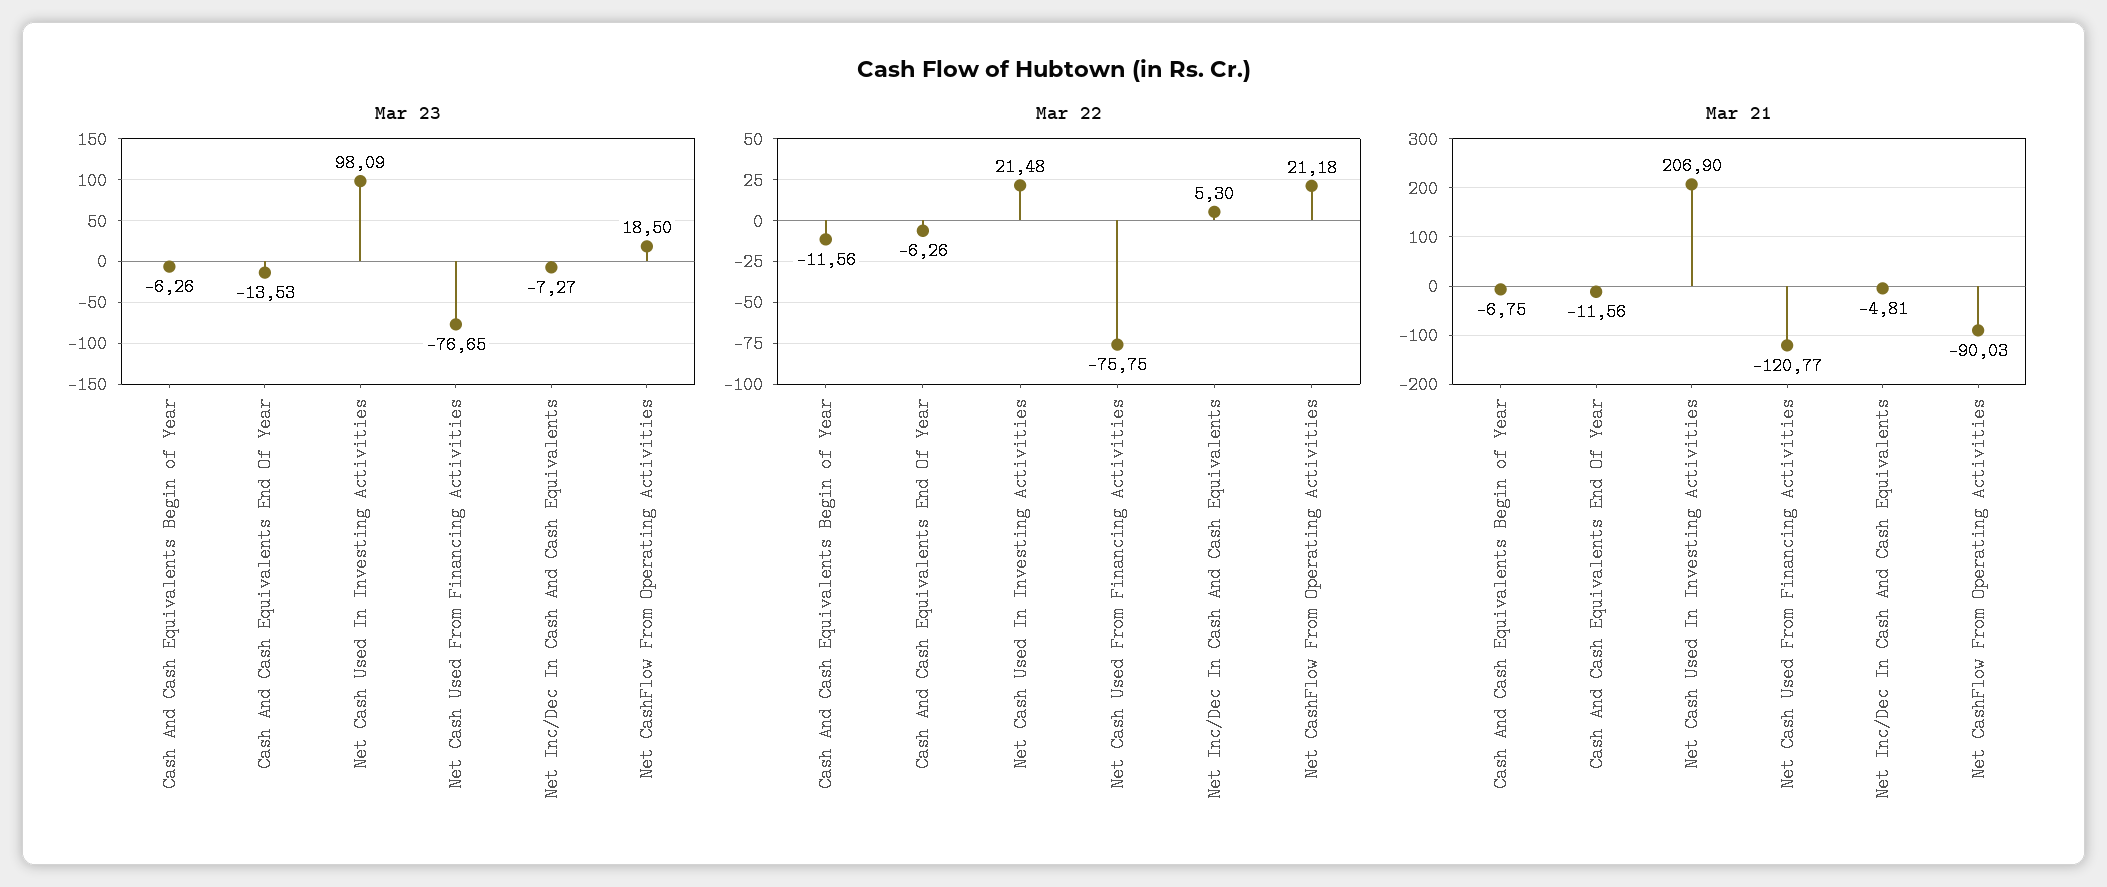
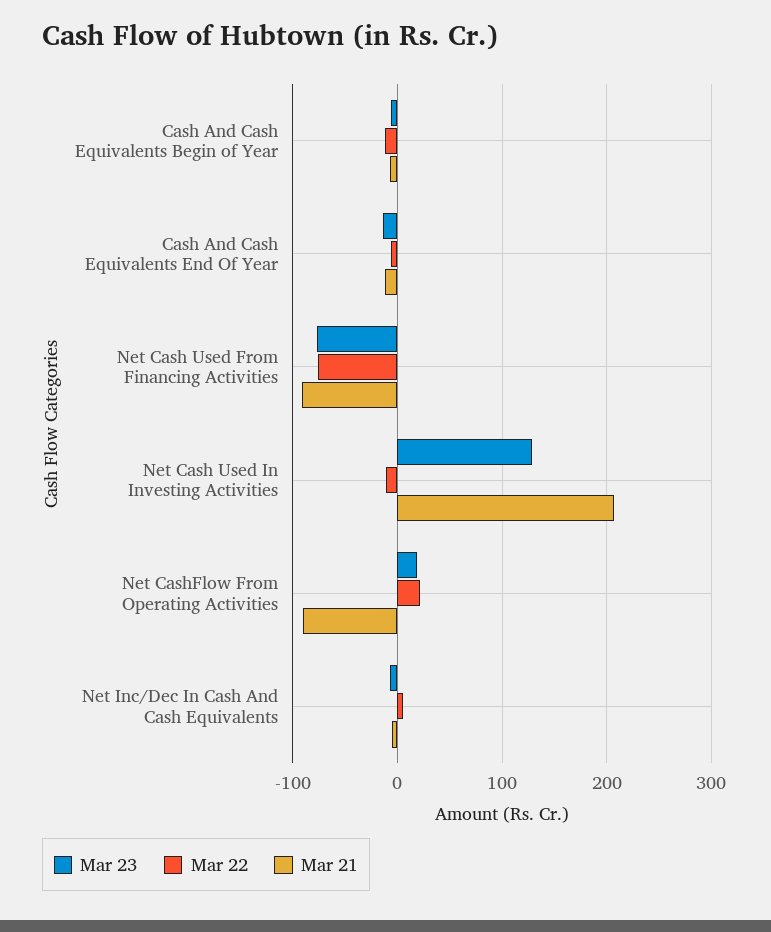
Mar 23, Net Cash Used In Investing Activities: 98.09 -> 130
Mar 22, Net Cash Used In Investing Activities: 21.48 -> -10
Mar 21, Net Cash Used From Financing Activities: -120.77 -> -90

